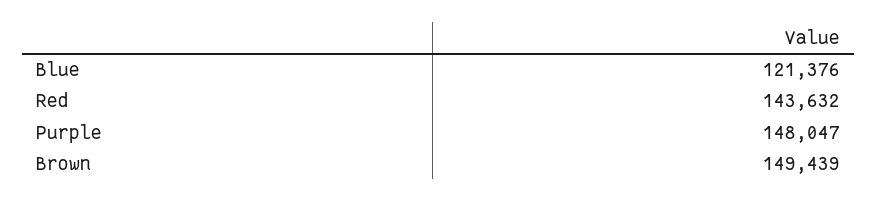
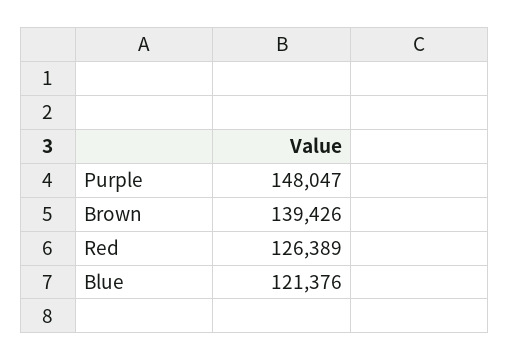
Red: 143632 -> 126389
Brown: 149439 -> 139426

